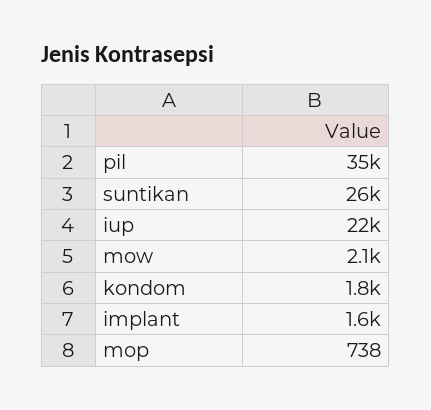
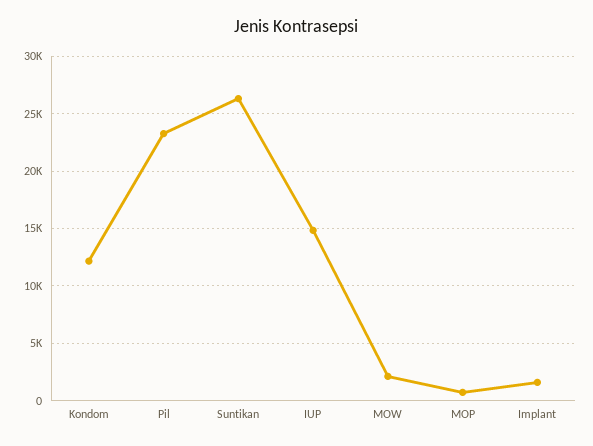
pil: 35000 -> 23000
iup: 22000 -> 15000
kondom: 1800 -> 12000

